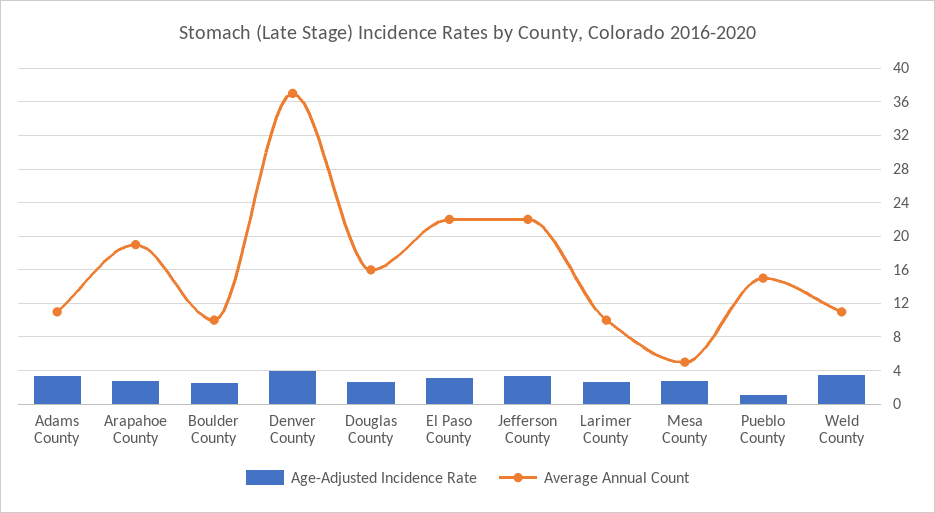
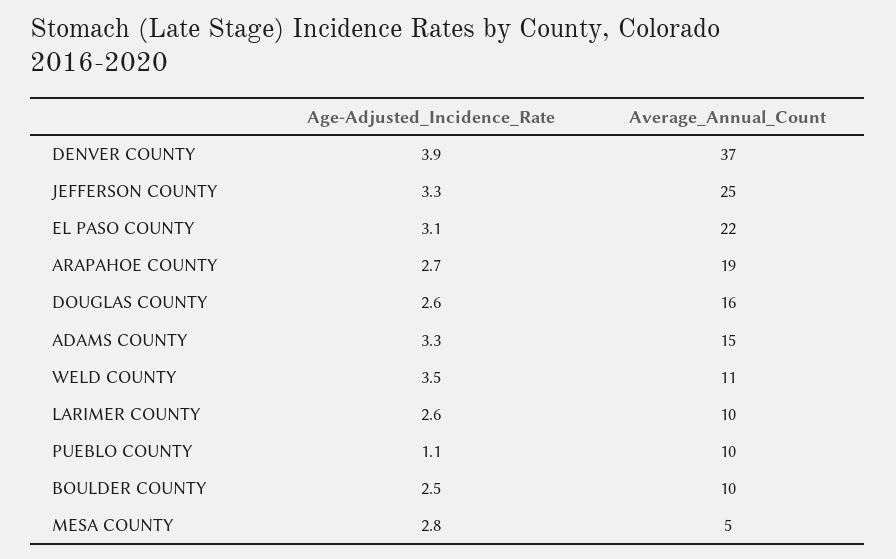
Average Annual Count, Adams County: 11 -> 15
Average Annual Count, Jefferson County: 22 -> 25
Average Annual Count, Pueblo County: 15 -> 10

